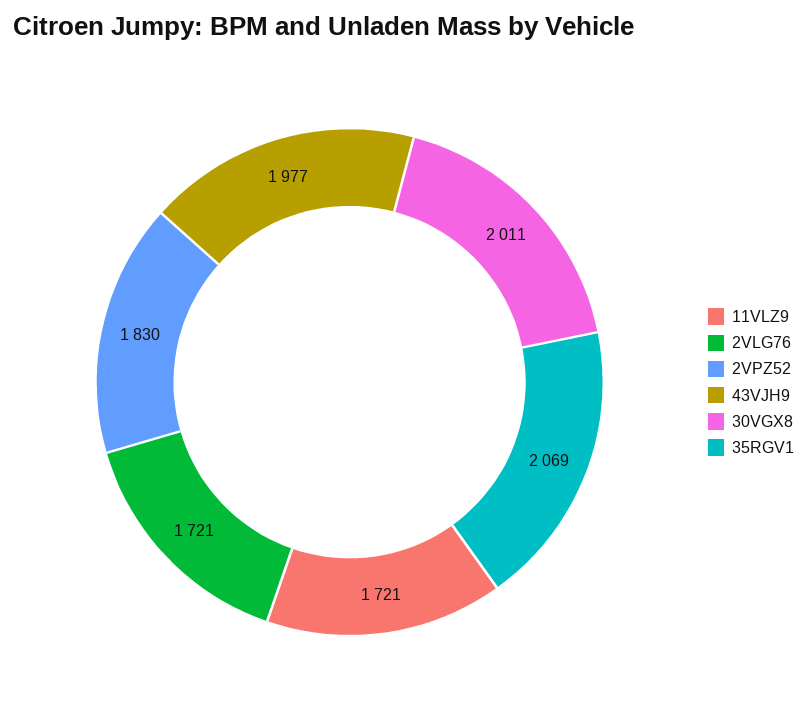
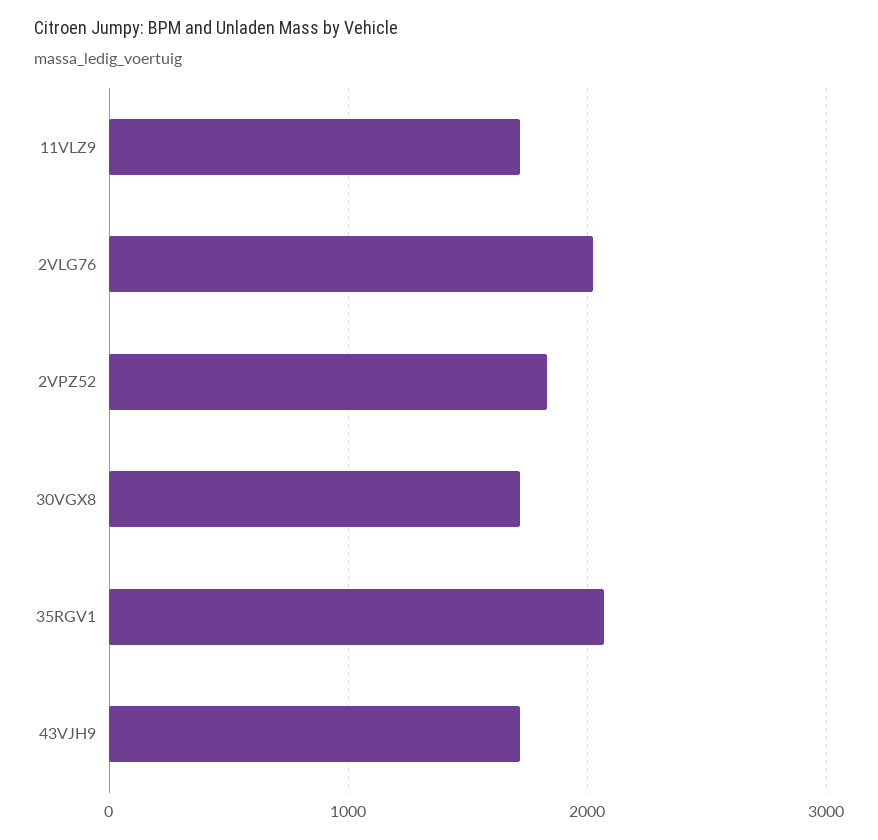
2VLG76: 1721 -> 2000
43VJH9: 1977 -> 1700
30VGX8: 2011 -> 1700

